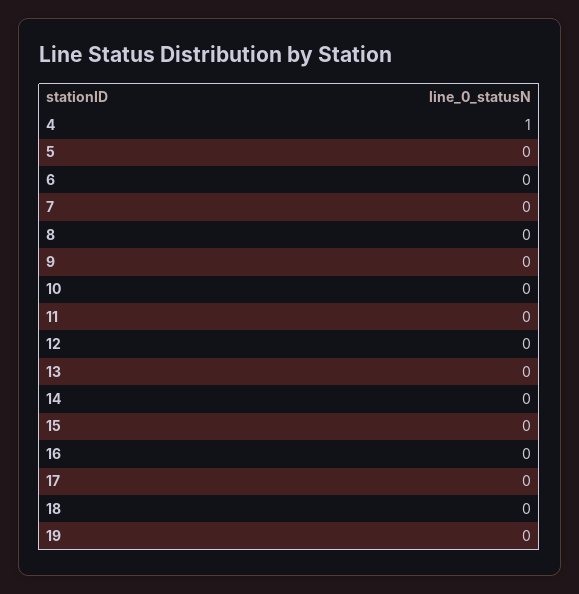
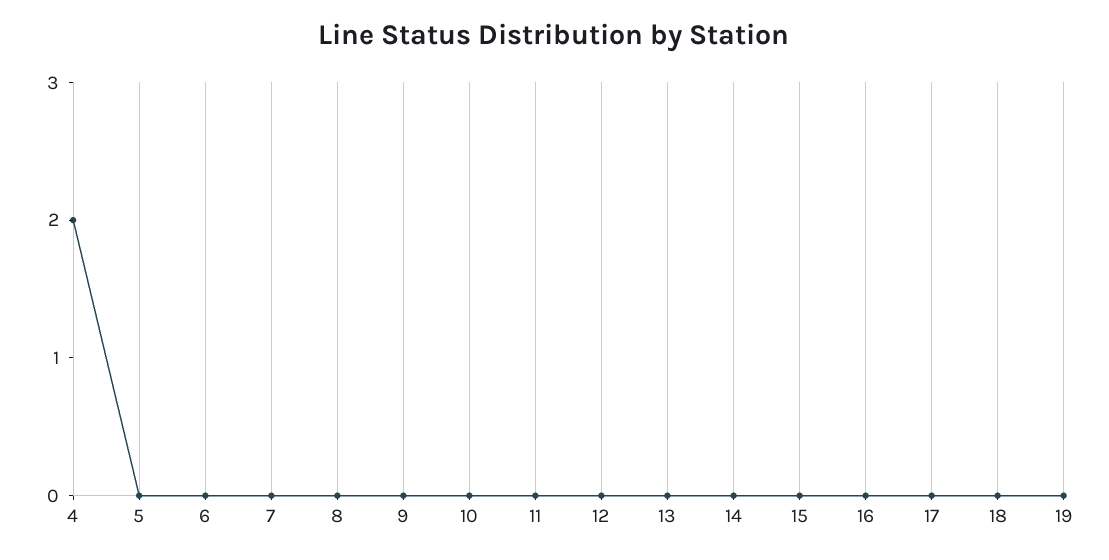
4: 1 -> 2

